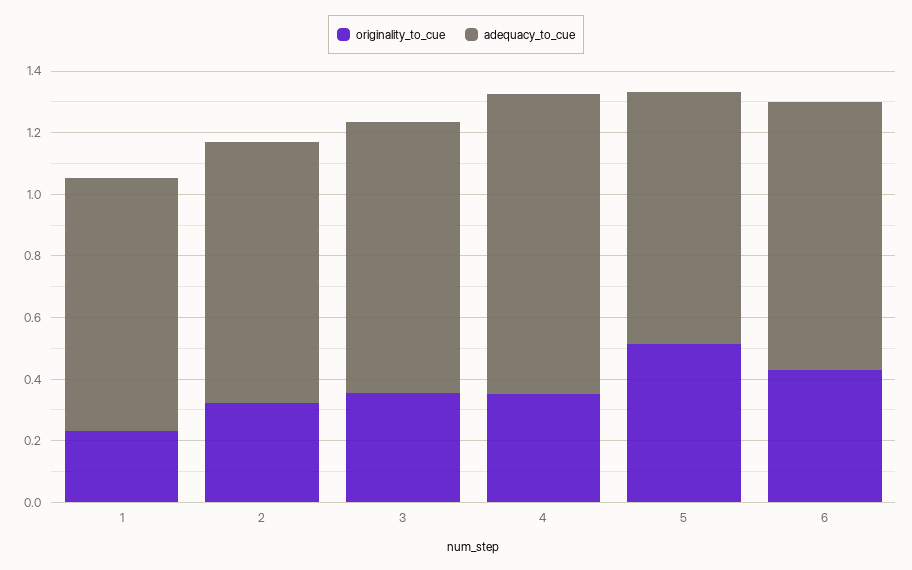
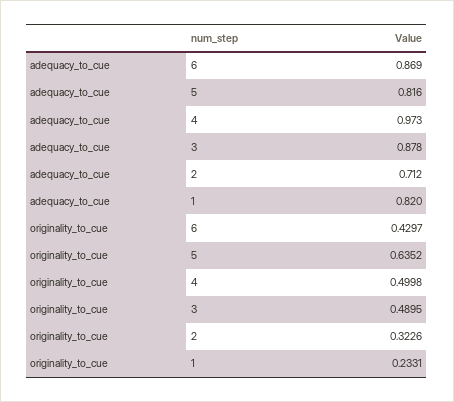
adequacy_to_cue, 2: 0.85 -> 0.712
originality_to_cue, 3: 0.35 -> 0.4895
originality_to_cue, 4: 0.35 -> 0.4998
originality_to_cue, 5: 0.5 -> 0.6352

